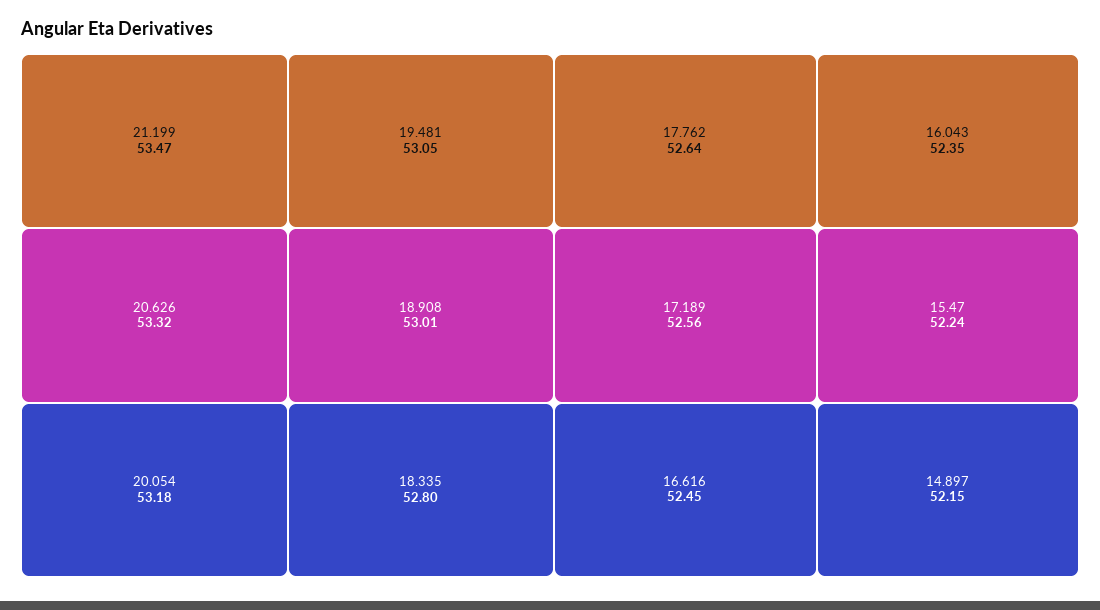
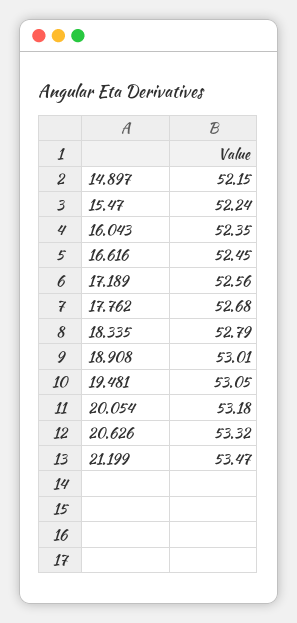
18.335: 52.8 -> 52.79
17.762: 52.64 -> 52.68

